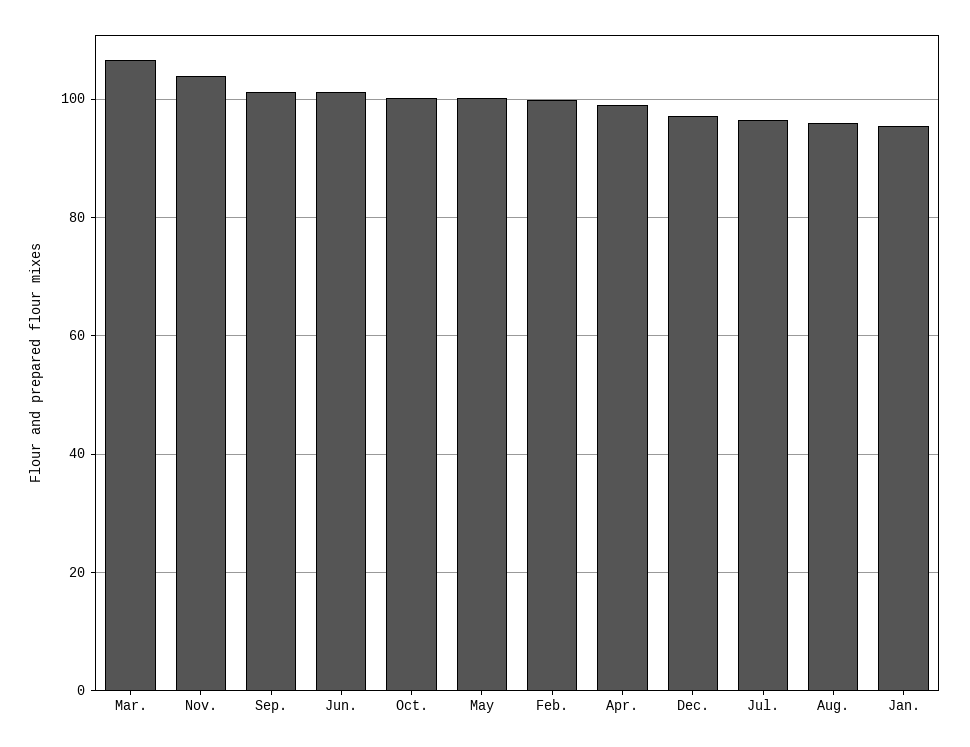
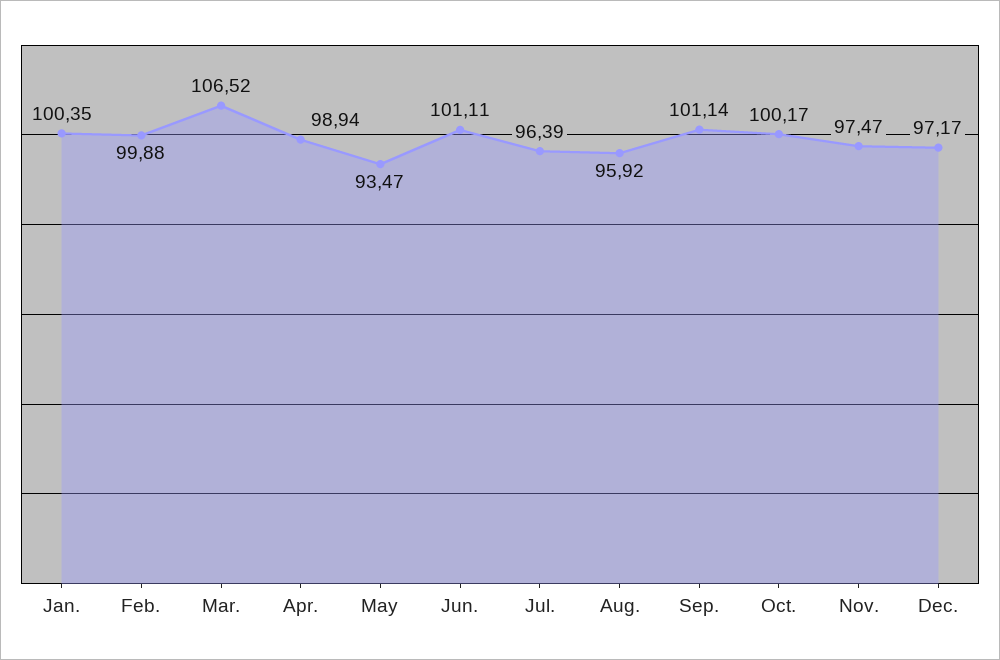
Nov.: 104 -> 97.47
May: 100 -> 93.47
Jan.: 96 -> 100.35

